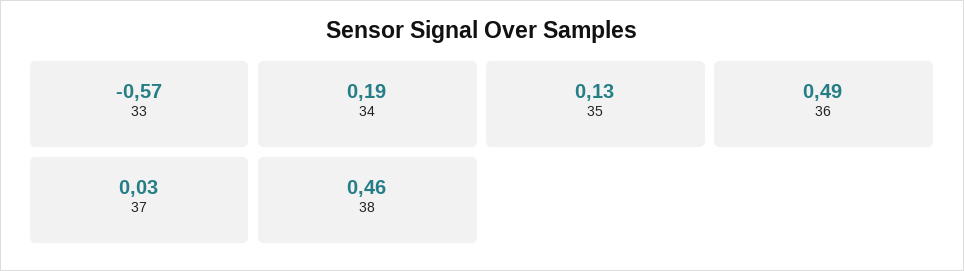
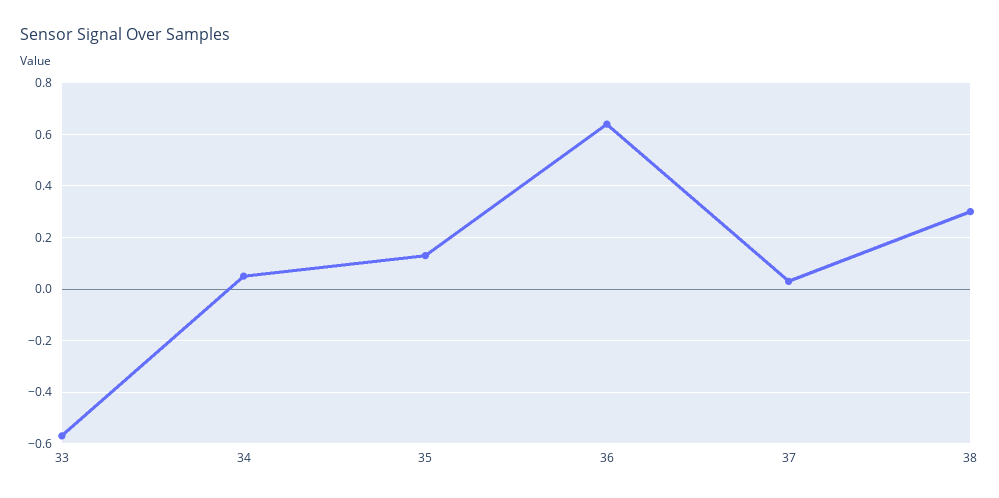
34: 0.19 -> 0.05
36: 0.49 -> 0.65
38: 0.46 -> 0.3

